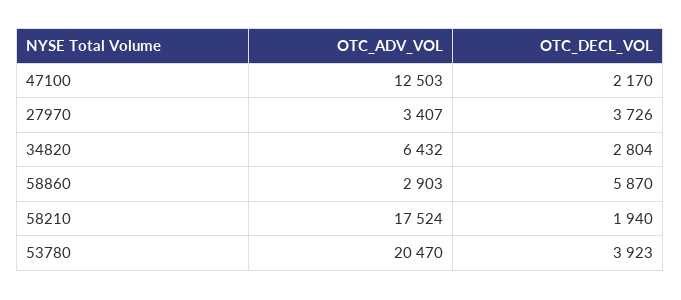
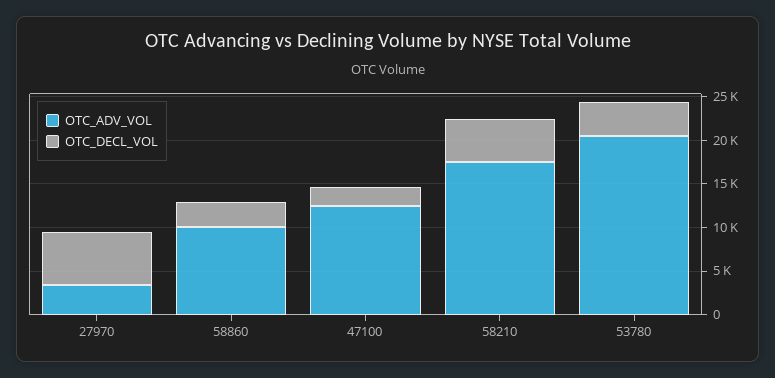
OTC_DECL_VOL, 27970: 3726 -> 6000
OTC_ADV_VOL, 34820: 6432 -> none
OTC_DECL_VOL, 34820: 2804 -> none
OTC_ADV_VOL, 58860: 2903 -> 10000
OTC_DECL_VOL, 58860: 5870 -> 3000
OTC_DECL_VOL, 58210: 1940 -> 5000

